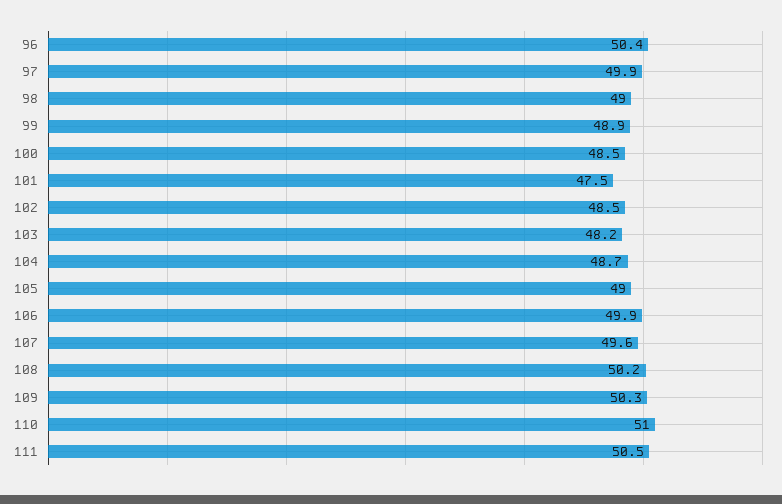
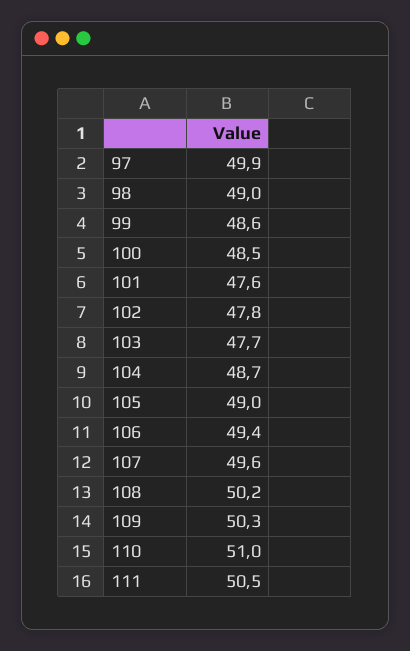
96: 50.4 -> none
99: 48.9 -> 48.6
101: 47.5 -> 47.6
102: 48.5 -> 47.8
103: 48.2 -> 47.7
106: 49.9 -> 49.4

